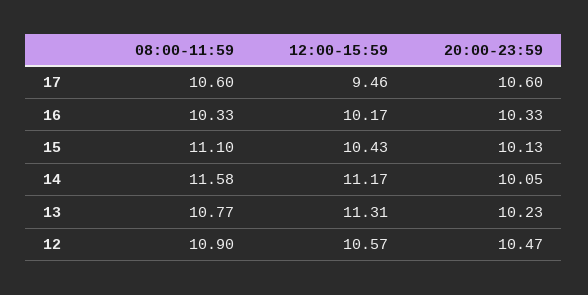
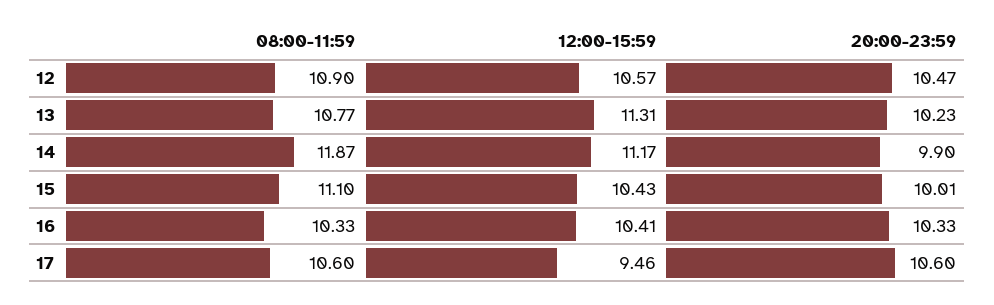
12:00-15:59, 16: 10.17 -> 10.41
20:00-23:59, 15: 10.13 -> 10.01
08:00-11:59, 14: 11.58 -> 11.87
20:00-23:59, 14: 10.05 -> 9.9

